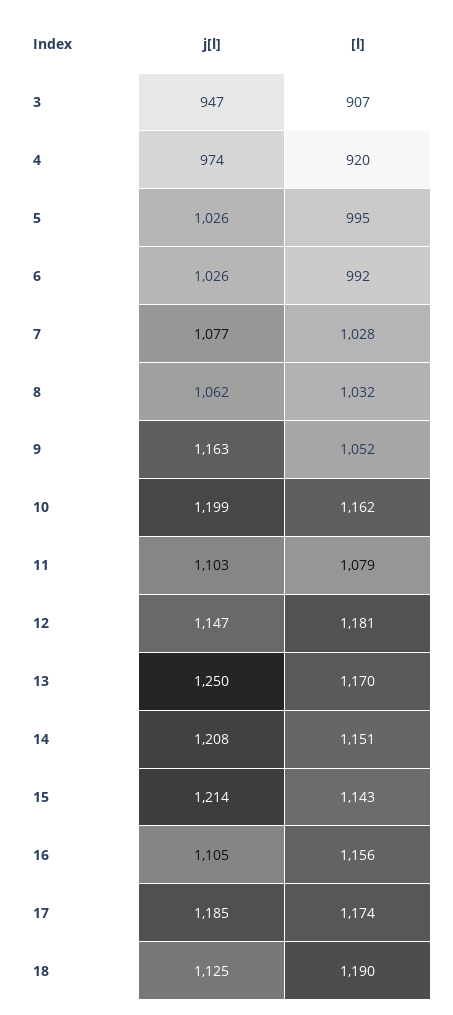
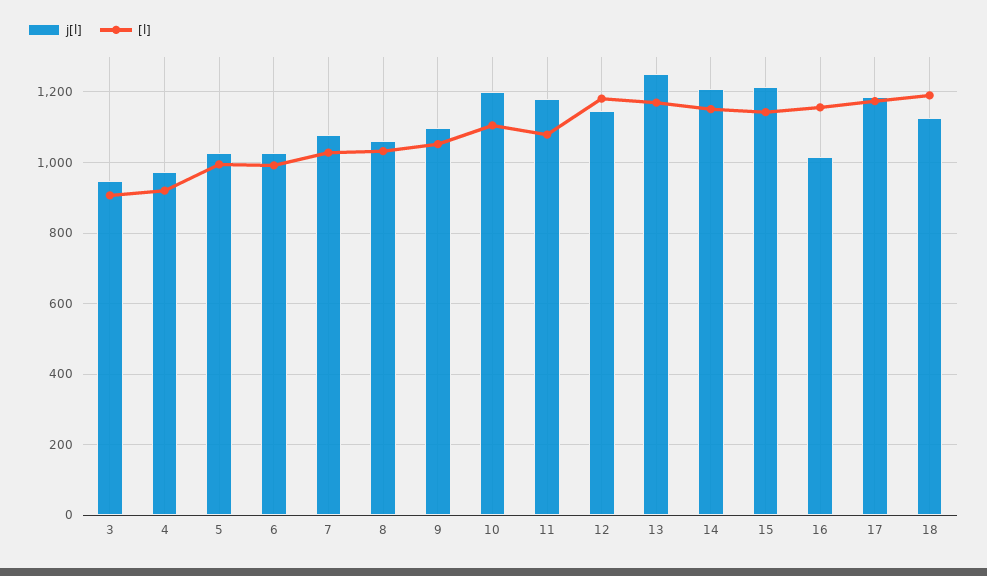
j[l], 9: 1163 -> 1100
[l], 10: 1162 -> 1100
j[l], 11: 1103 -> 1180
j[l], 16: 1105 -> 1020

